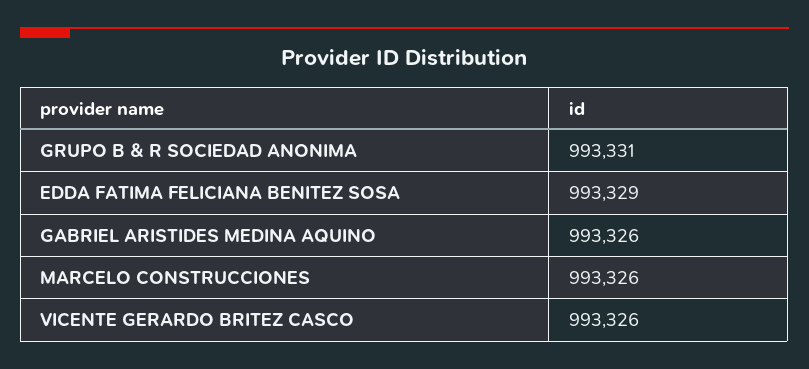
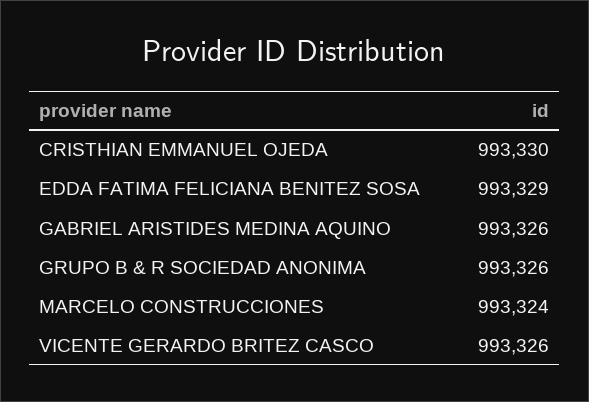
GRUPO B & R SOCIEDAD ANONIMA: 993331 -> 993326
MARCELO CONSTRUCCIONES: 993326 -> 993324
CRISTHIAN EMMANUEL OJEDA: none -> 993330

